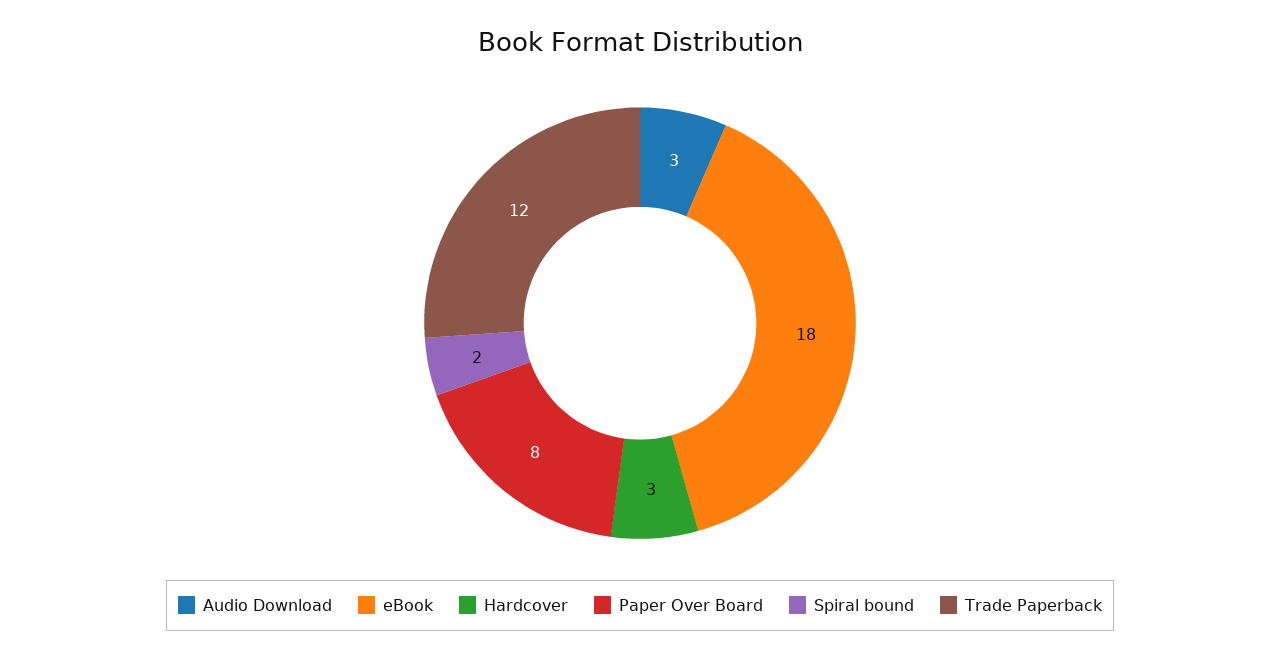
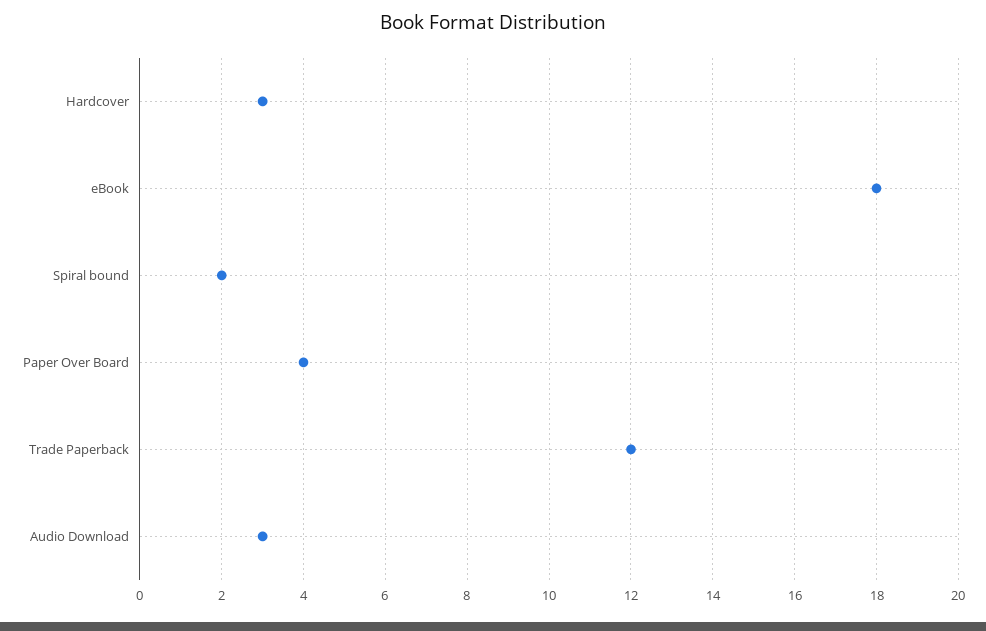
Paper Over Board: 8 -> 4

